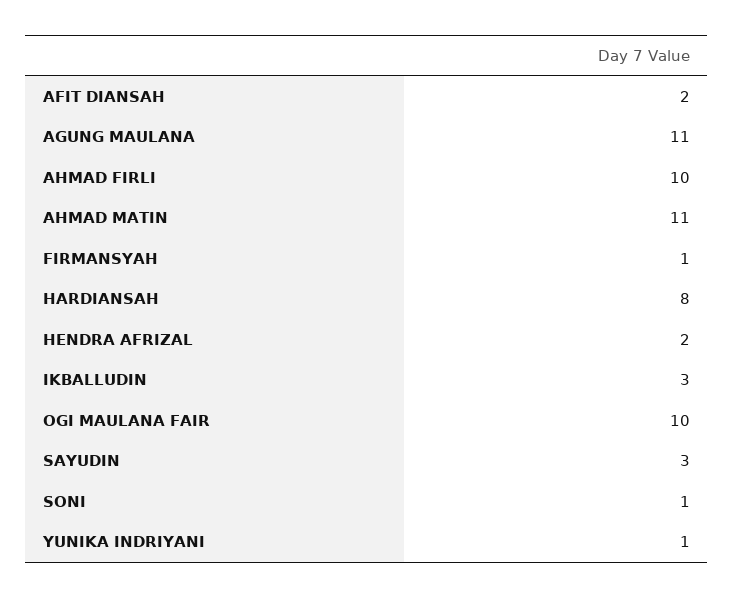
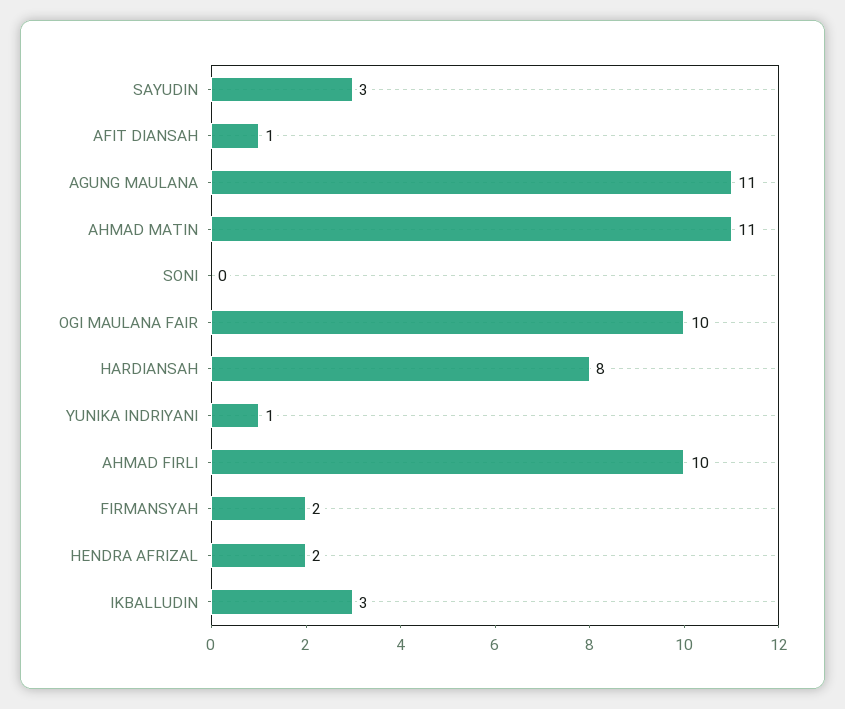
AFIT DIANSAH: 2 -> 1
FIRMANSYAH: 1 -> 2
SONI: 1 -> 0

